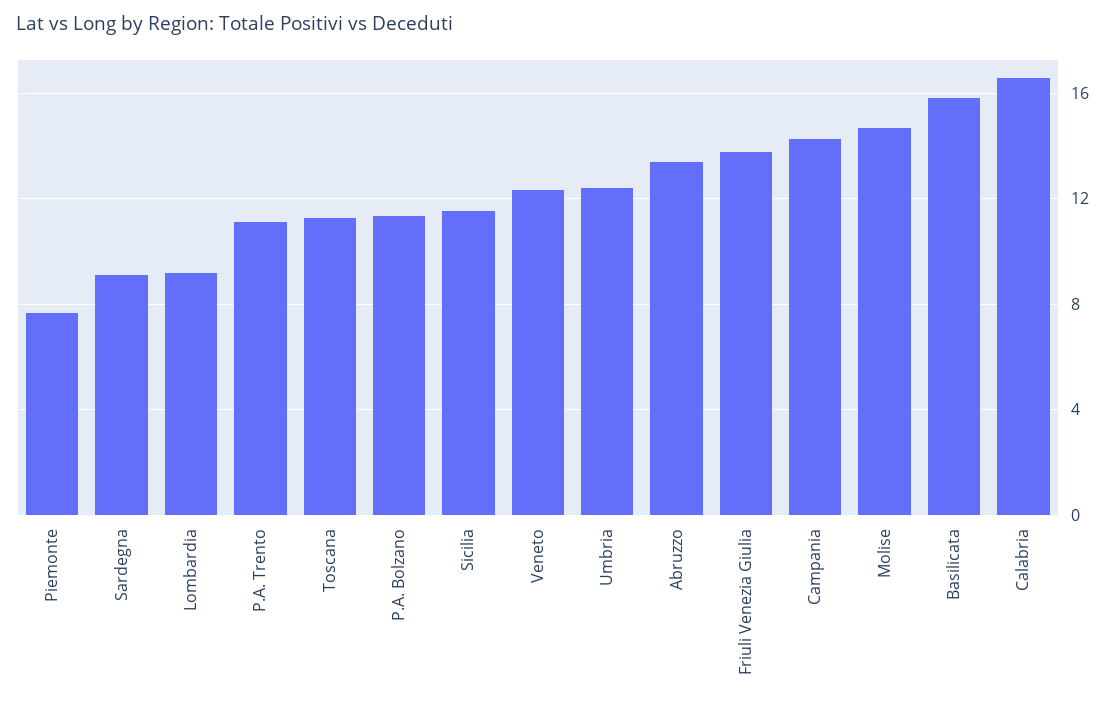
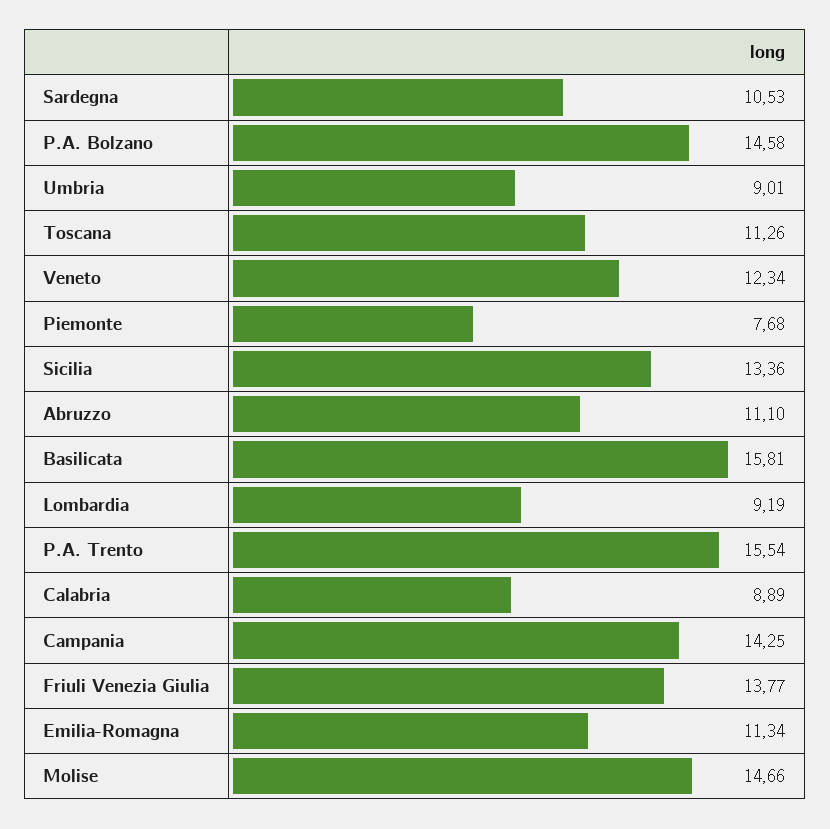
Sardegna: 9 -> 10.53
P.A. Trento: 11 -> 15.54
P.A. Bolzano: 11.5 -> 14.58
Sicilia: 11.5 -> 13.36
Umbria: 12.5 -> 9.01
Abruzzo: 13.5 -> 11.1
Calabria: 16.5 -> 8.89
Emilia-Romagna: none -> 11.34

